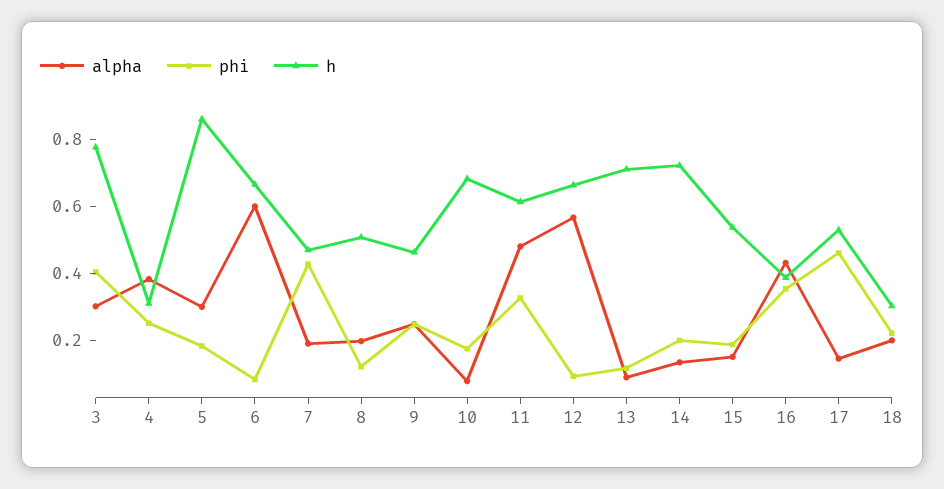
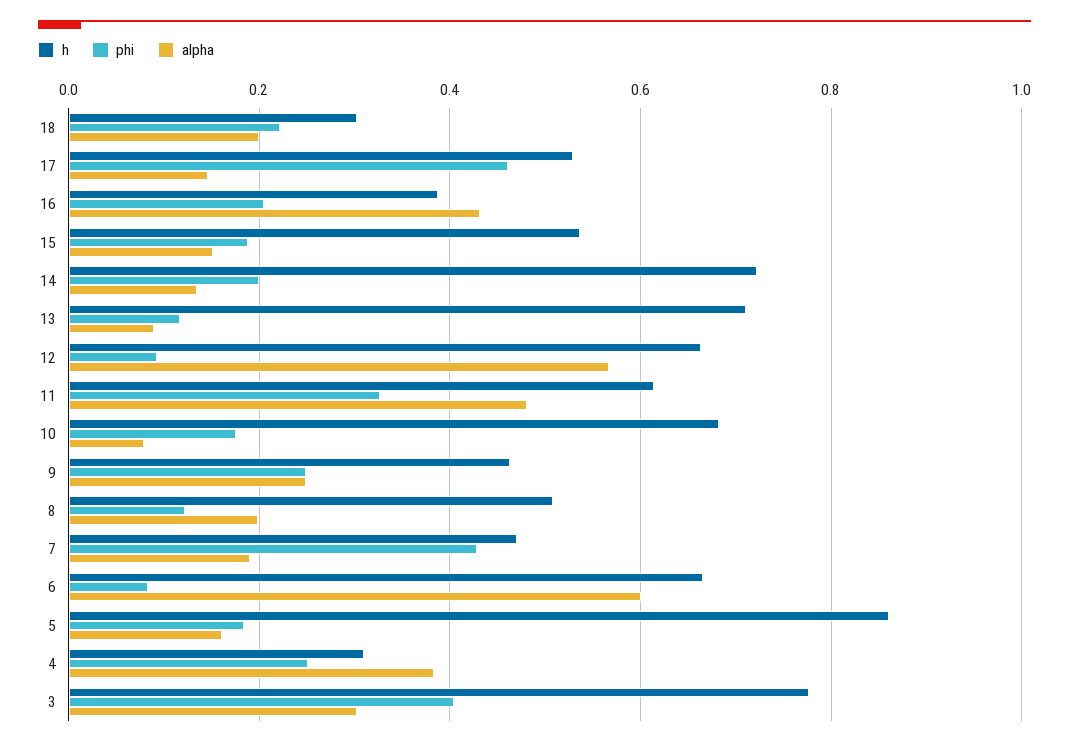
alpha, 5: 0.3 -> 0.16
phi, 16: 0.35 -> 0.2

